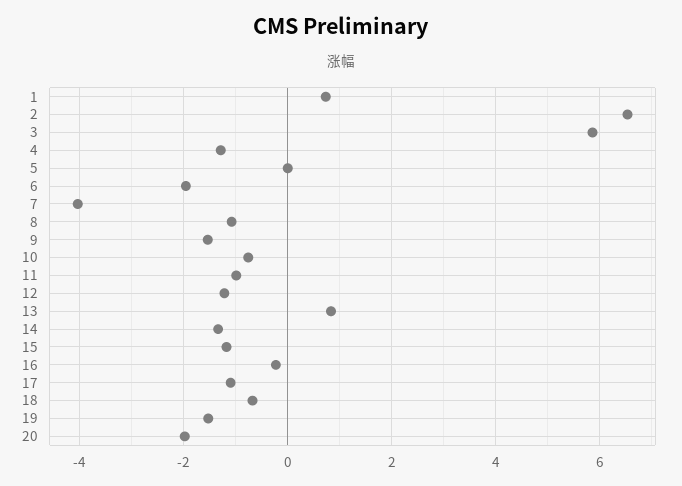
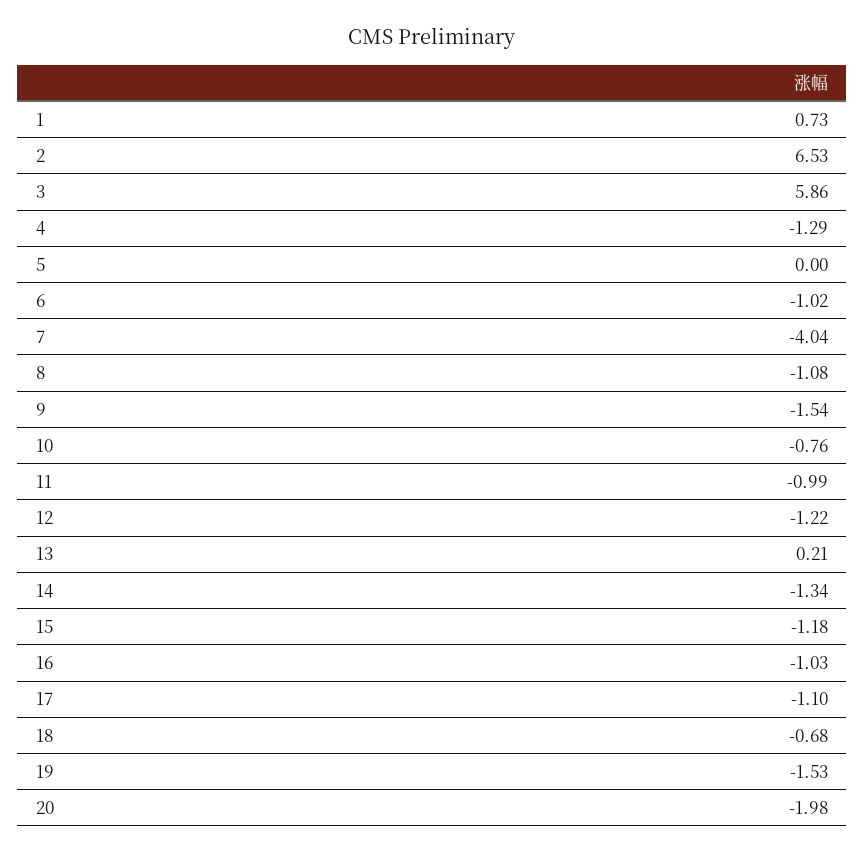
6: -2 -> -1.02
13: 0.8 -> 0.21
16: -0.2 -> -1.03

